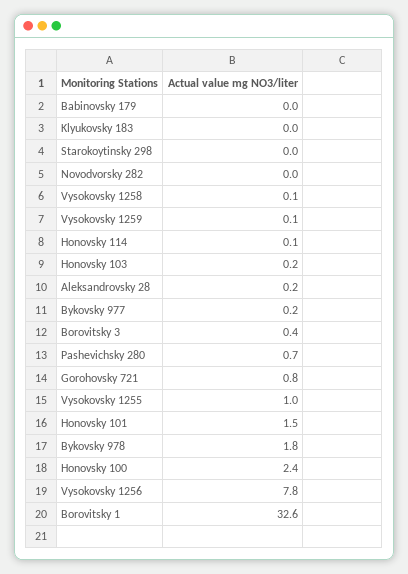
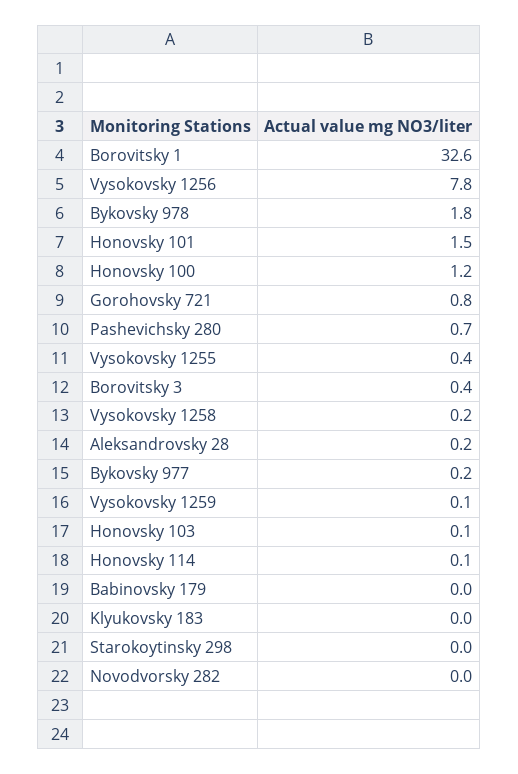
Vysokovsky 1258: 0.1 -> 0.2
Honovsky 103: 0.2 -> 0.1
Vysokovsky 1255: 1 -> 0.4
Honovsky 100: 2.4 -> 1.2

